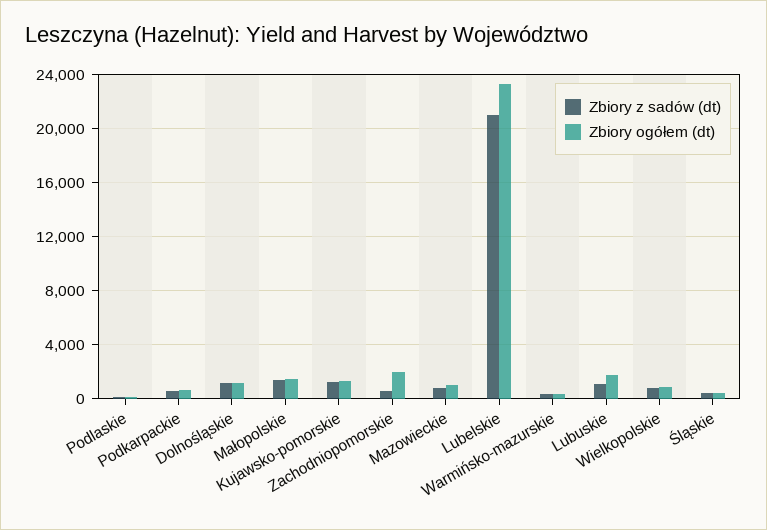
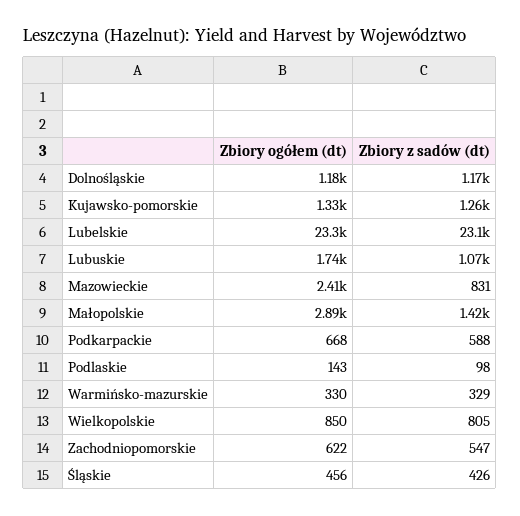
Zbiory ogółem (dt), Małopolskie: 1500 -> 2890
Zbiory ogółem (dt), Zachodniopomorskie: 2000 -> 622
Zbiory ogółem (dt), Mazowieckie: 1000 -> 2410
Zbiory z sadów (dt), Lubelskie: 21000 -> 23100

